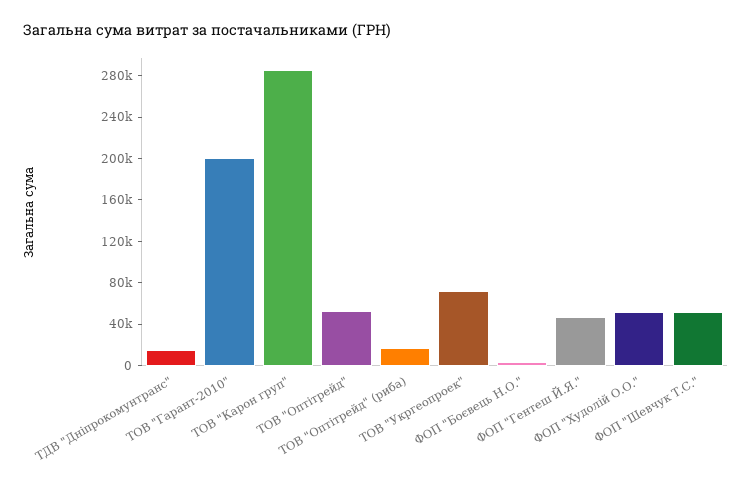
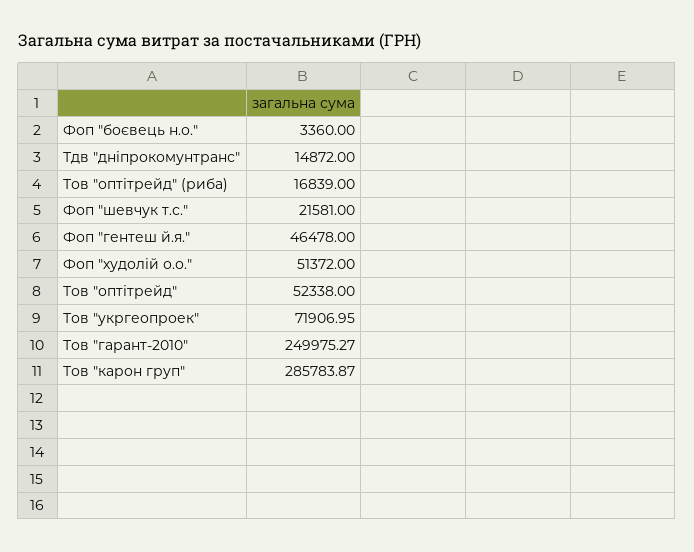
ТОВ "Гарант-2010": 200000 -> 249975.27
ФОП "Шевчук Т.С.": 50000 -> 21581

